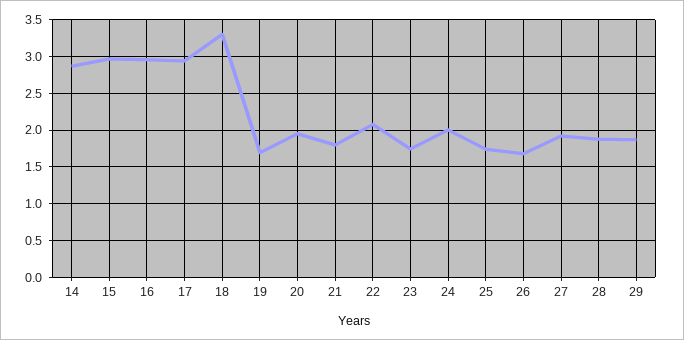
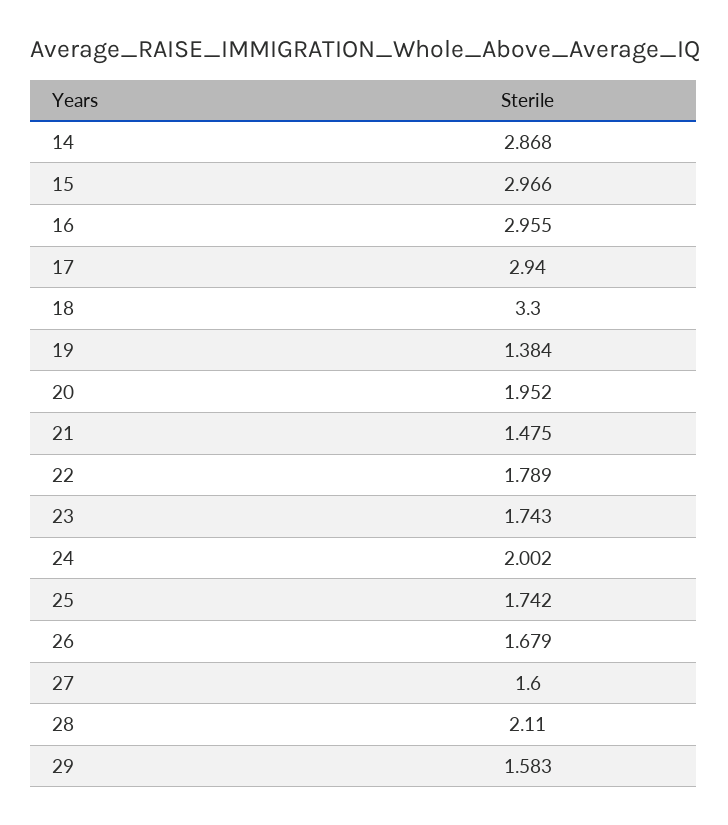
19: 1.7 -> 1.384
21: 1.8 -> 1.475
22: 2.1 -> 1.789
27: 1.9 -> 1.6
28: 1.9 -> 2.11
29: 1.9 -> 1.583

